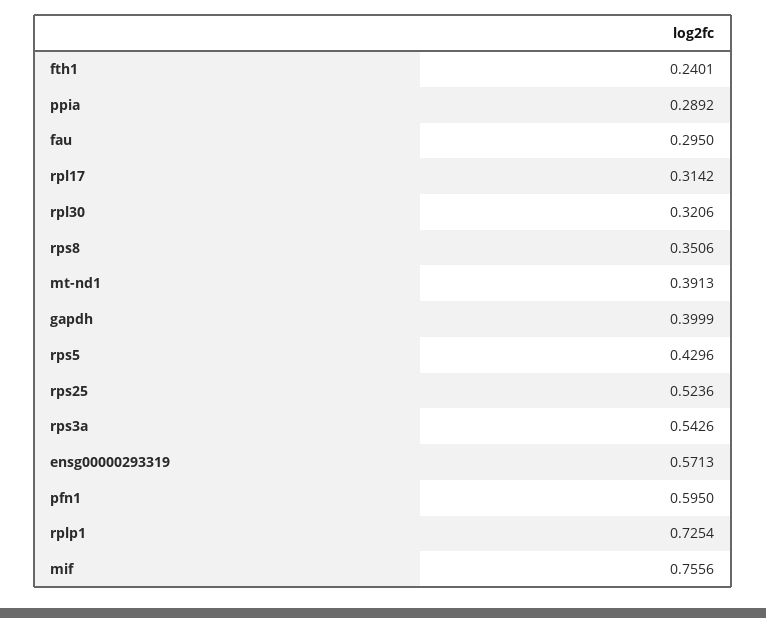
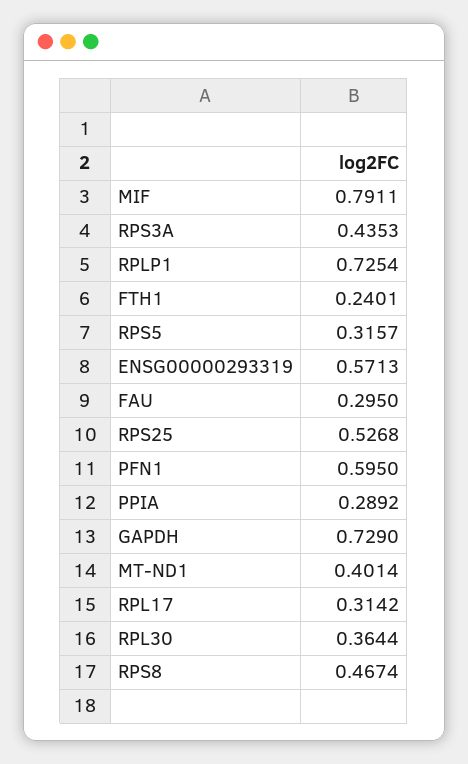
rpl30: 0.3206 -> 0.3644
rps8: 0.3506 -> 0.4674
mt-nd1: 0.3913 -> 0.4014
gapdh: 0.3999 -> 0.729
rps5: 0.4296 -> 0.3157
rps25: 0.5236 -> 0.5268
rps3a: 0.5426 -> 0.4353
mif: 0.7556 -> 0.7911

